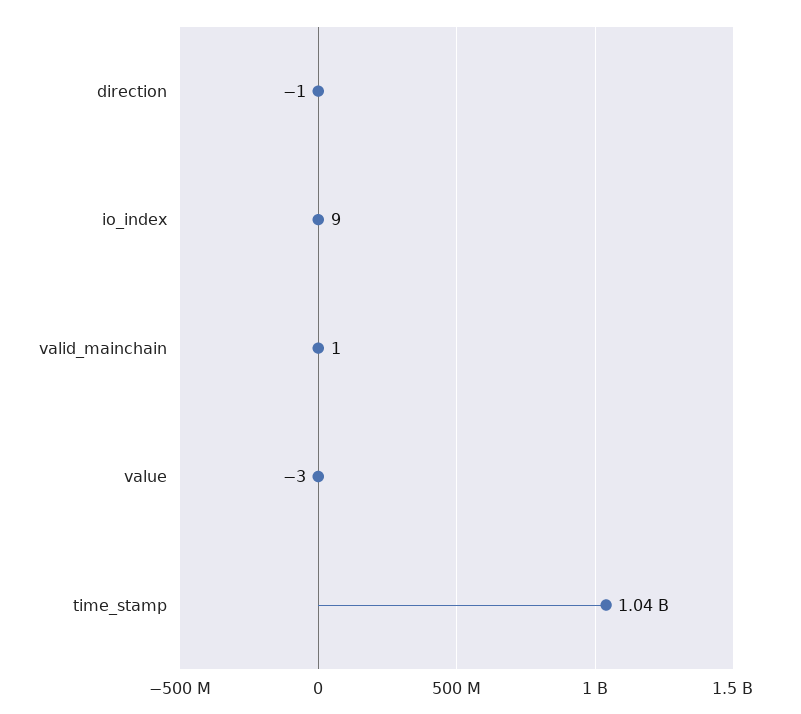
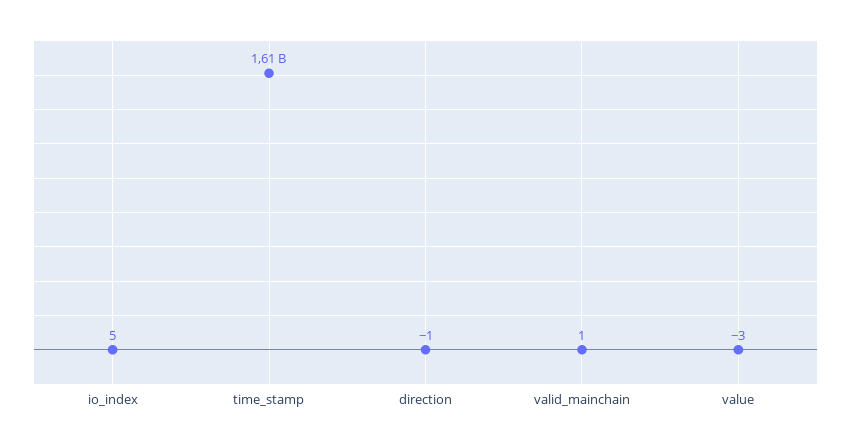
io_index: 9 -> 5
time_stamp: 1040000000 -> 1610000000

